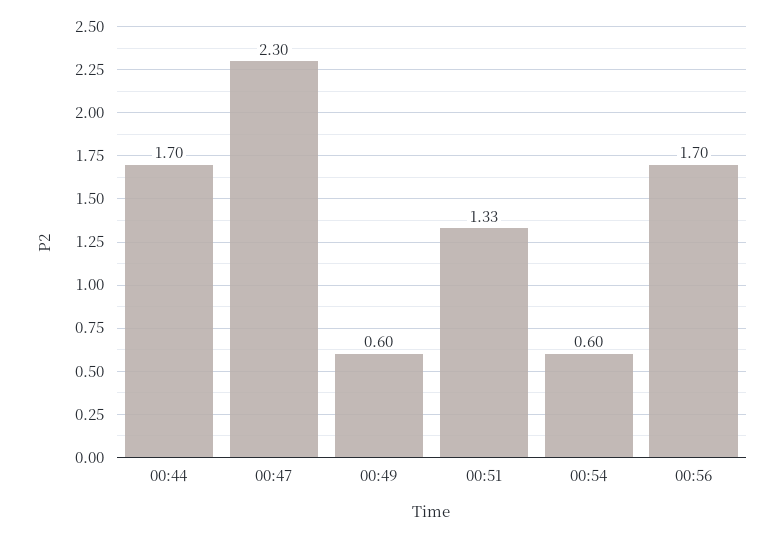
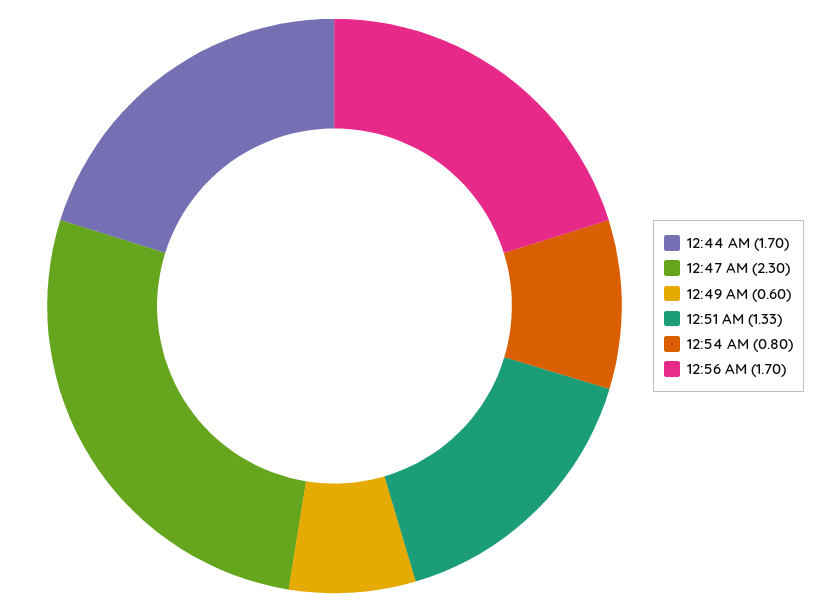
00:54: 0.6 -> 0.8

